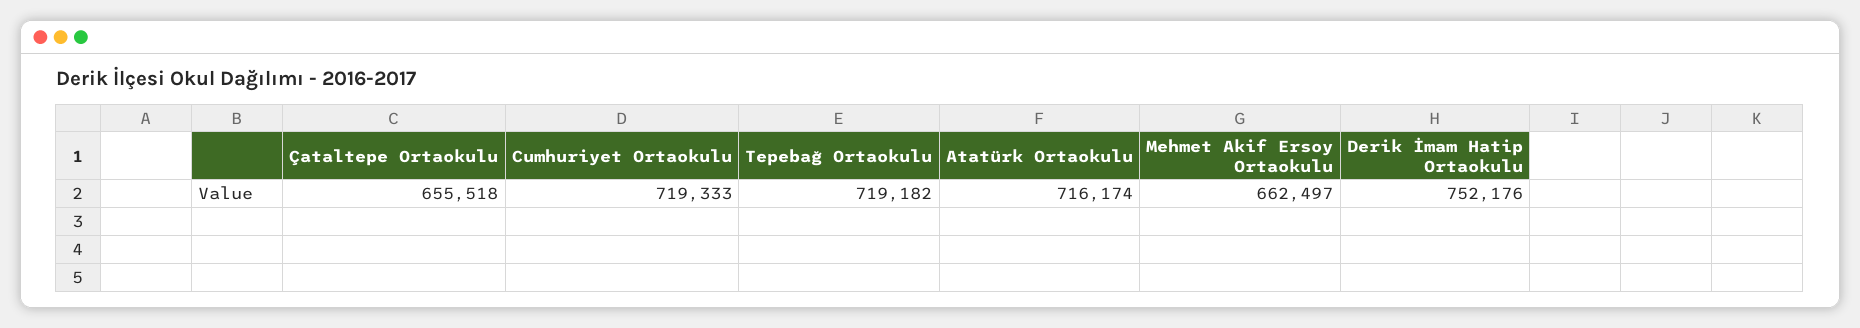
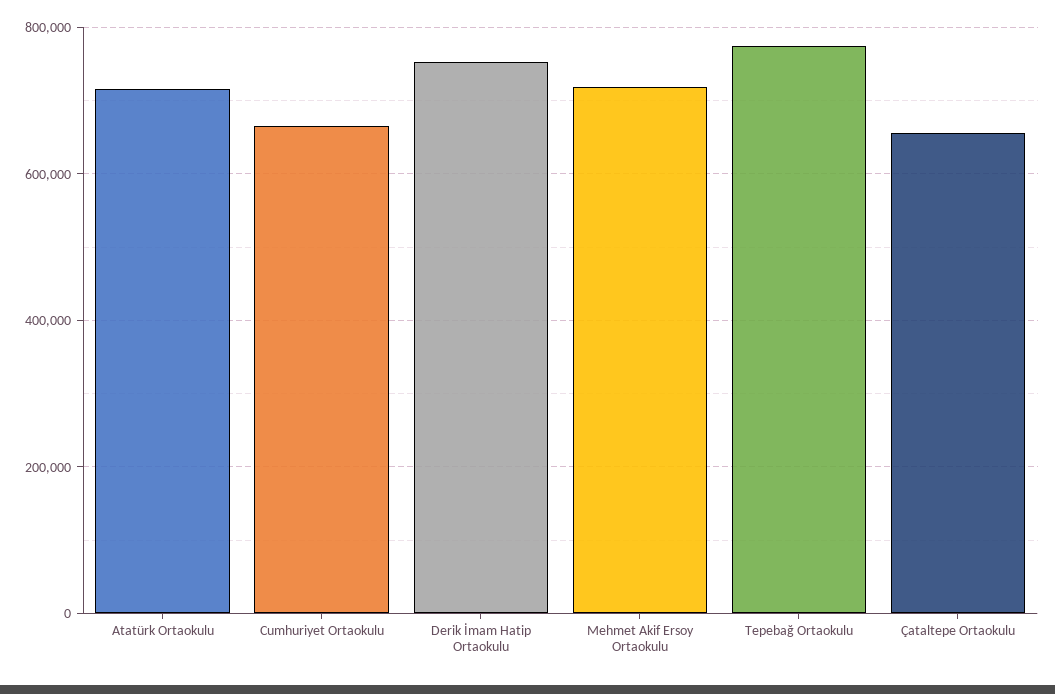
Cumhuriyet Ortaokulu: 719333 -> 660000
Tepebağ Ortaokulu: 719182 -> 780000
Mehmet Akif Ersoy Ortaokulu: 662497 -> 720000

